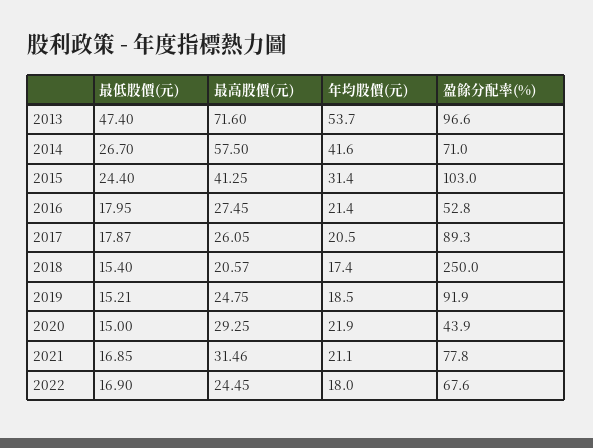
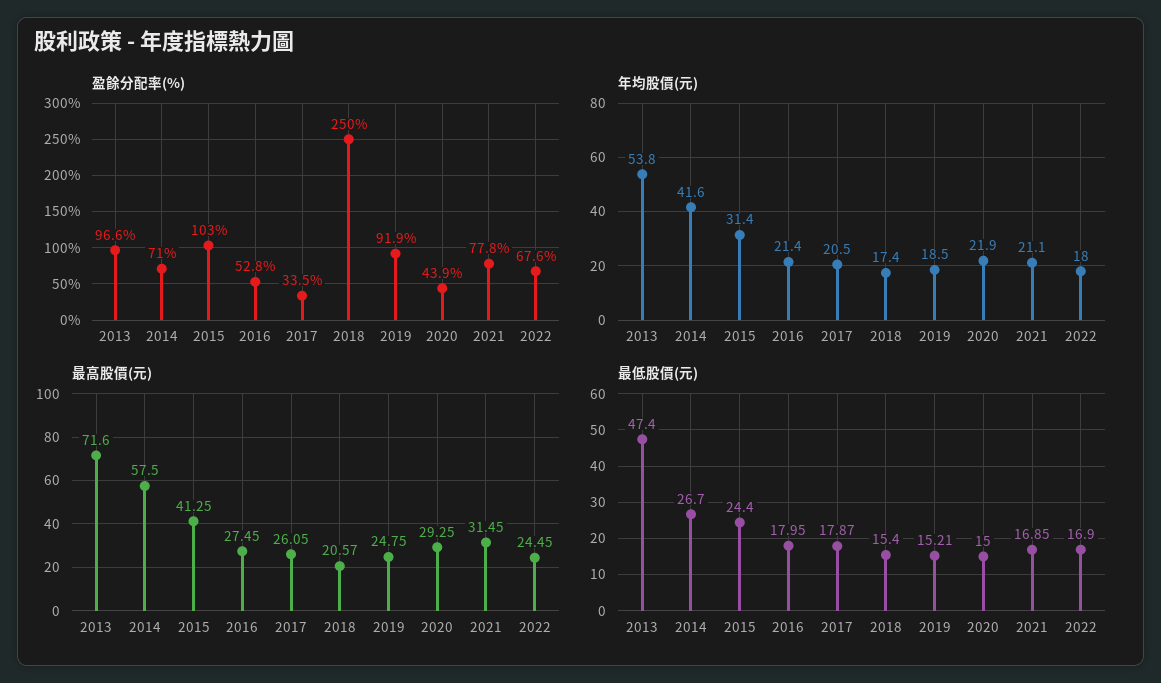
年均股價(元), 2013: 53.7 -> 53.8
盈餘分配率(%), 2017: 89.3 -> 33.5
最高股價(元), 2021: 31.46 -> 31.45

